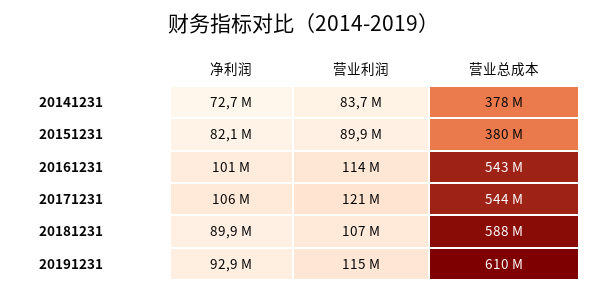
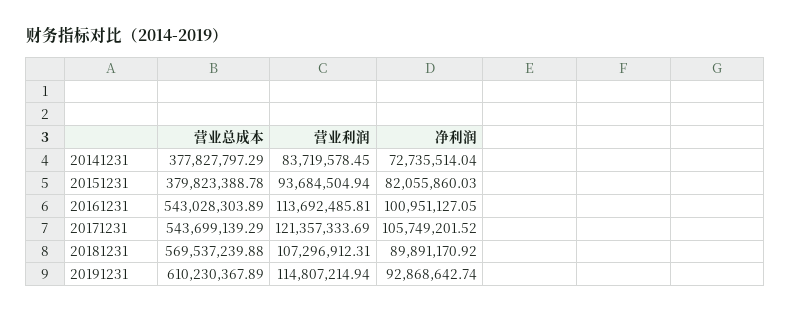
营业利润, 20151231: 89900000 -> 93684504.94
营业总成本, 20181231: 588000000 -> 569537239.88

